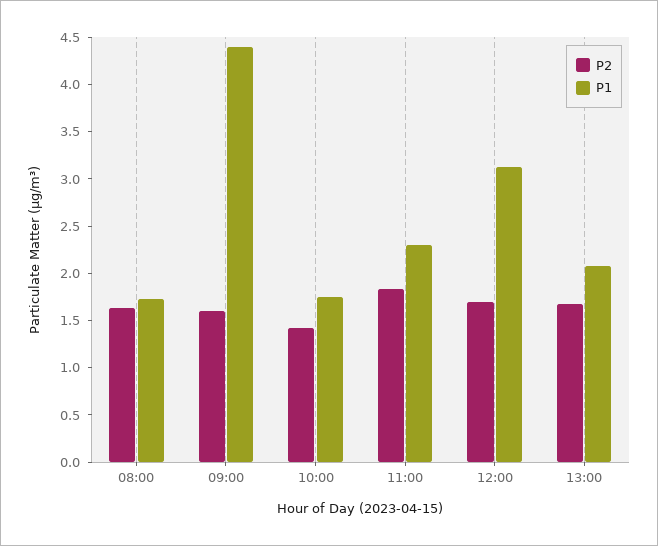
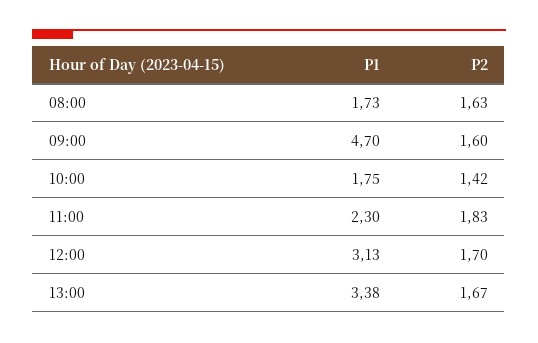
P1, 09:00: 4.4 -> 4.7
P1, 13:00: 2.1 -> 3.38

